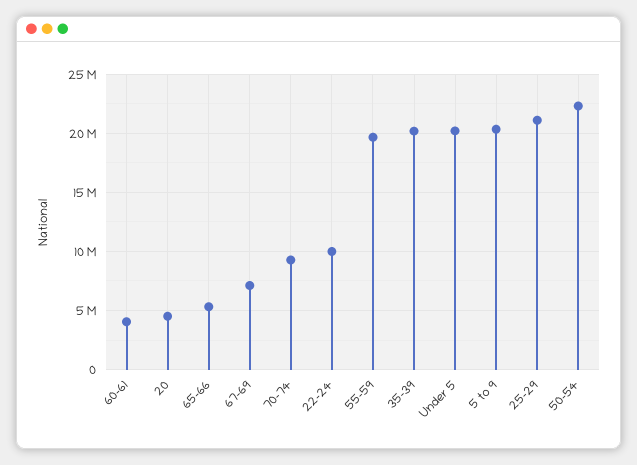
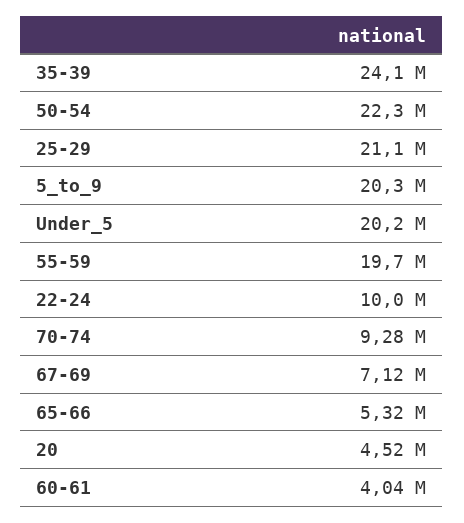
35-39: 20000000 -> 24100000

